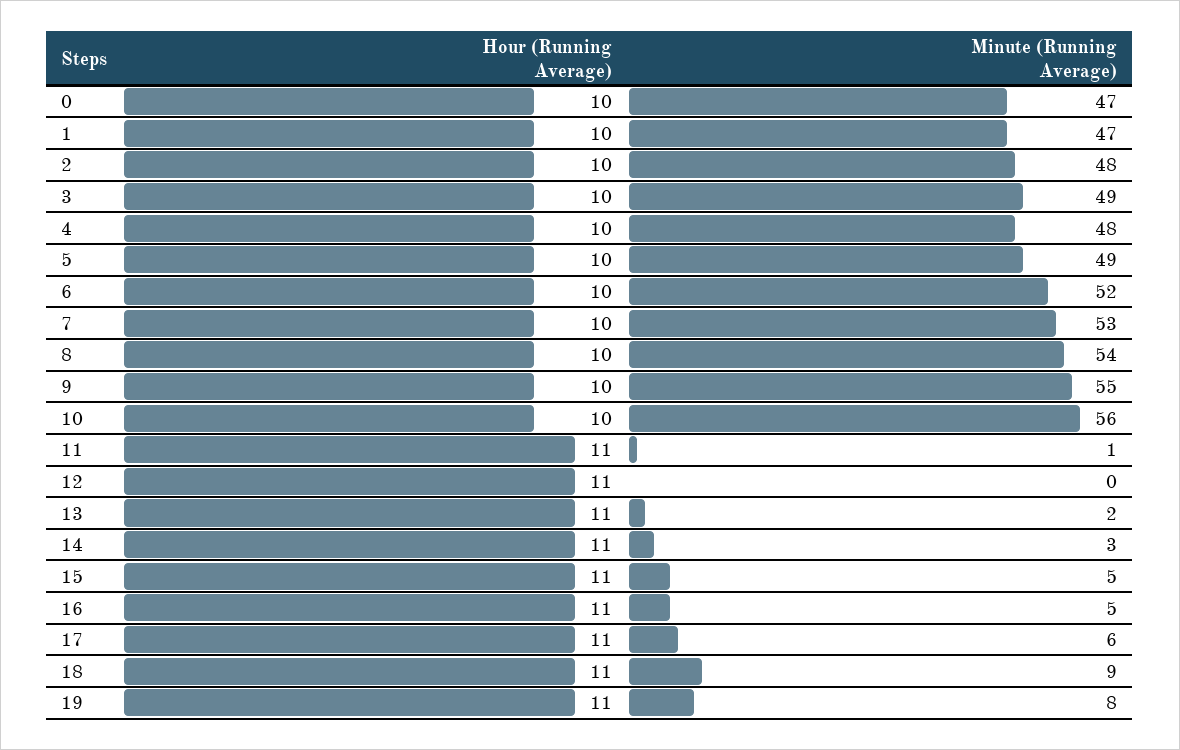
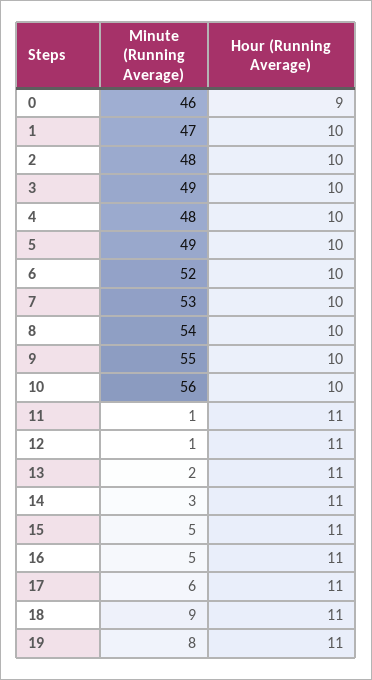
Hour (Running Average), 0: 10 -> 9
Minute (Running Average), 0: 47 -> 46
Minute (Running Average), 12: 0 -> 1

